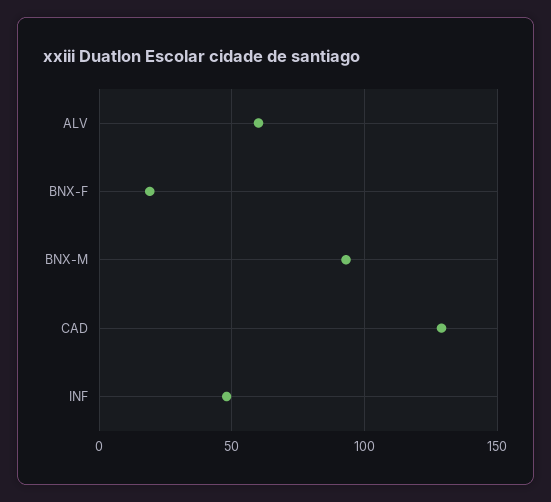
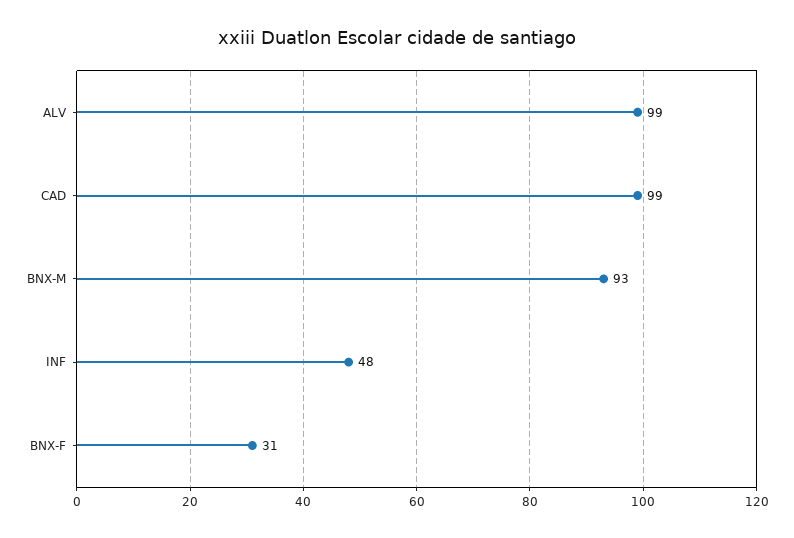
ALV: 60 -> 99
BNX-F: 20 -> 31
CAD: 130 -> 99

